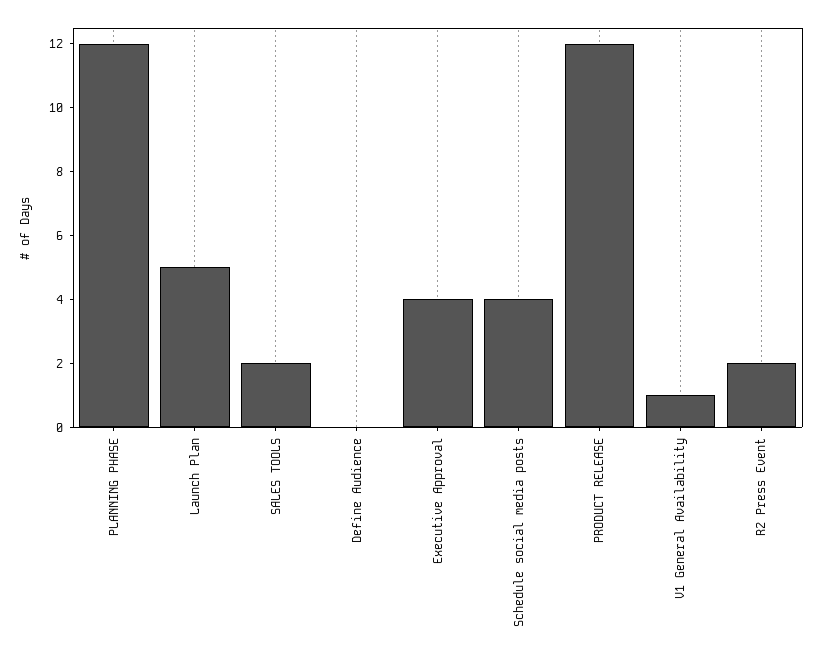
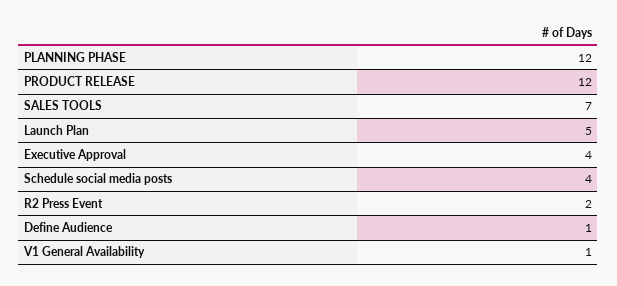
SALES TOOLS: 2 -> 7
Define Audience: 0 -> 1

